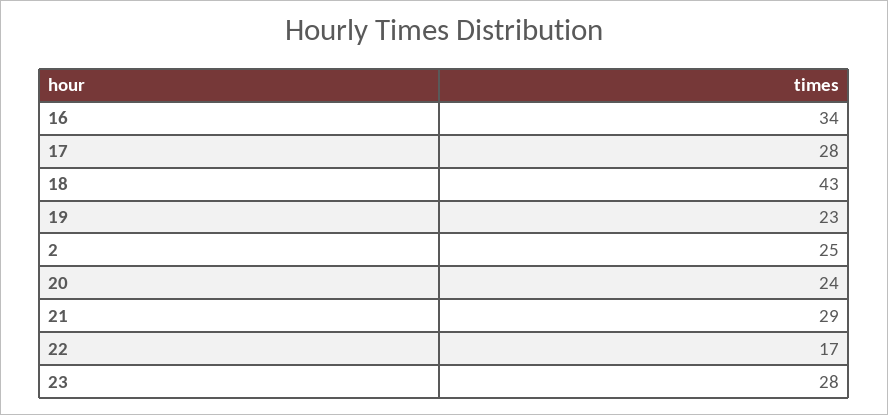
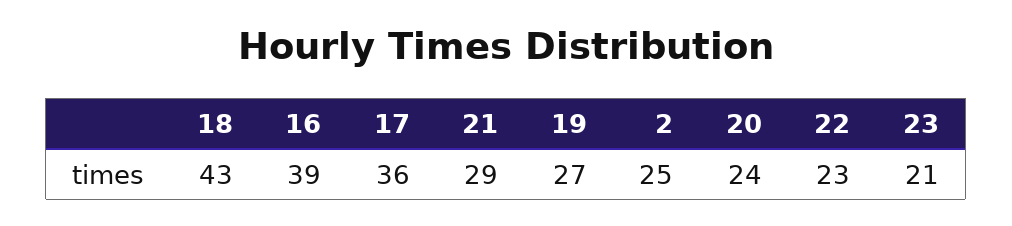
16: 34 -> 39
17: 28 -> 36
19: 23 -> 27
22: 17 -> 23
23: 28 -> 21

